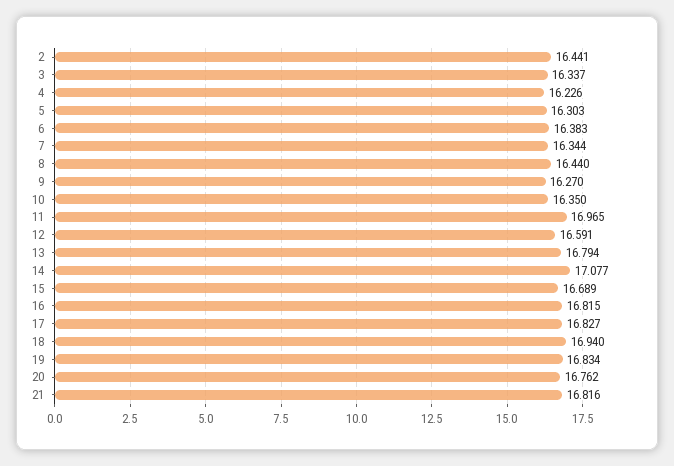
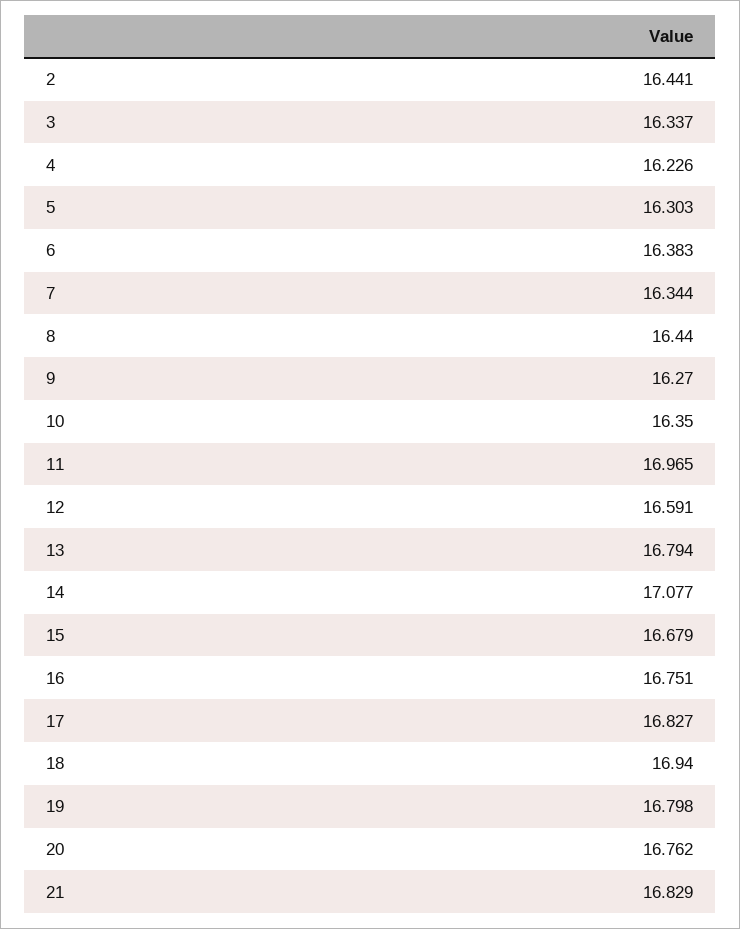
15: 16.689 -> 16.679
16: 16.815 -> 16.751
19: 16.834 -> 16.798
21: 16.816 -> 16.829

